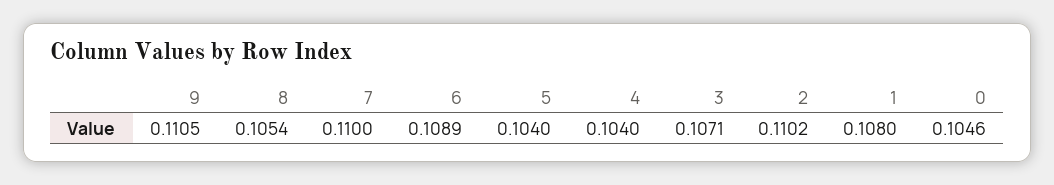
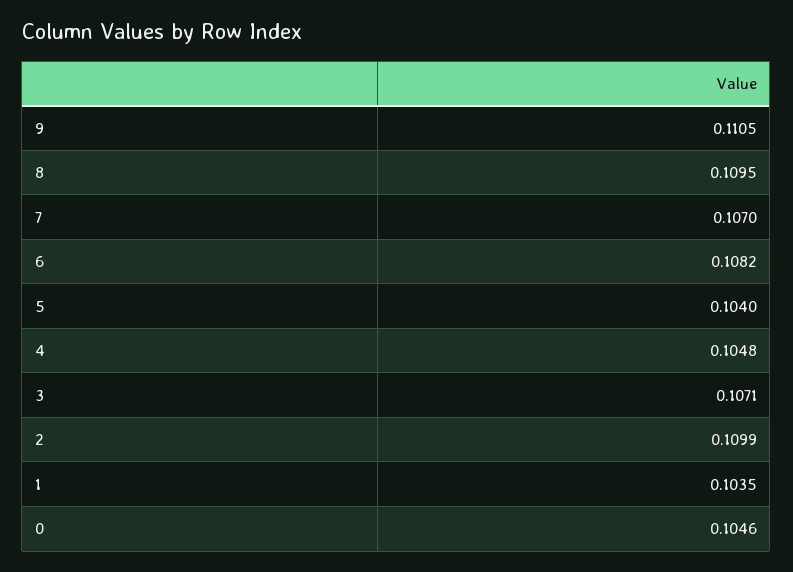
8: 0.1054 -> 0.1095
7: 0.11 -> 0.107
6: 0.1089 -> 0.1082
4: 0.104 -> 0.1048
2: 0.1102 -> 0.1099
1: 0.108 -> 0.1035

